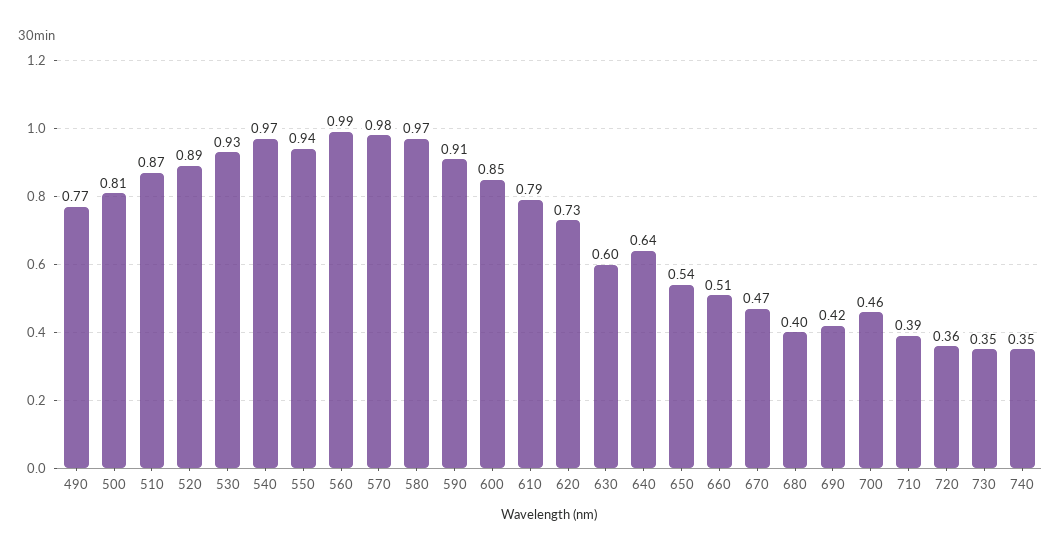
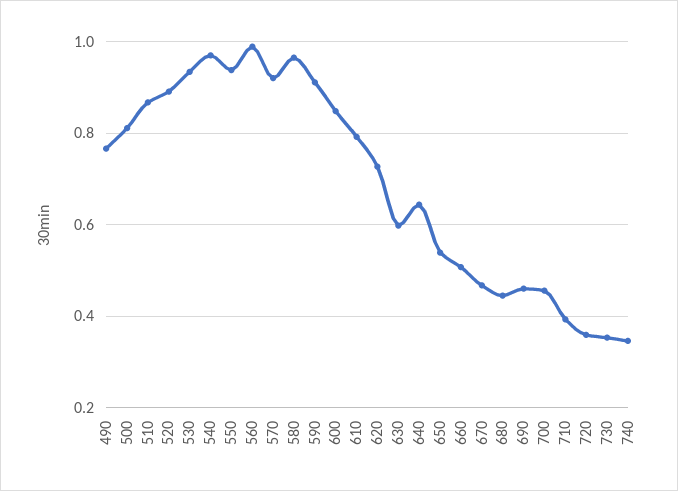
570: 0.98 -> 0.92
680: 0.4 -> 0.44
690: 0.42 -> 0.46

